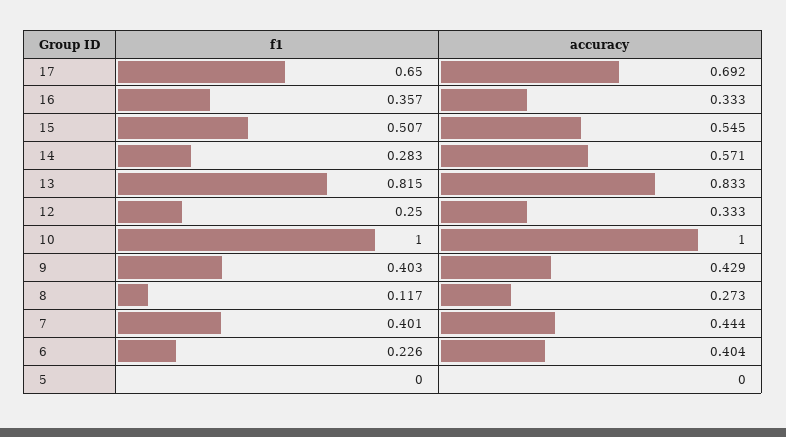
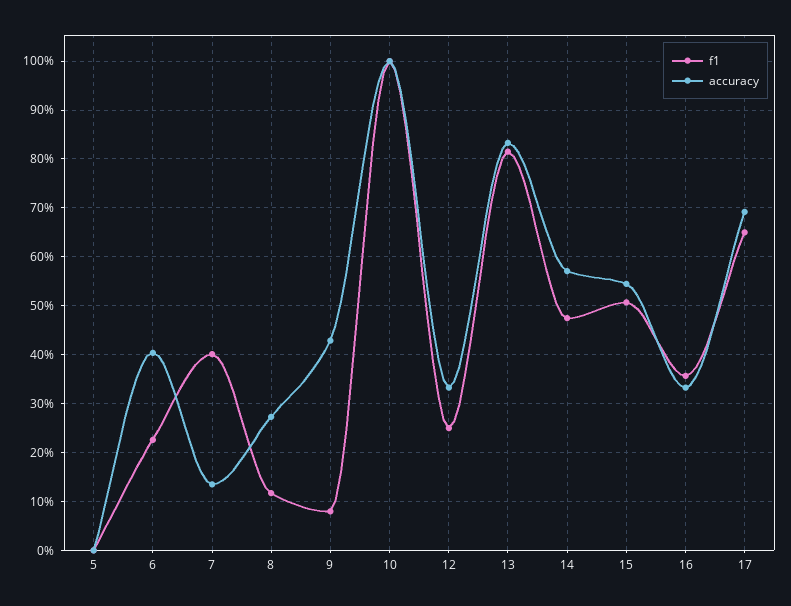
f1, 14: 0.283 -> 0.48
f1, 9: 0.403 -> 0.08
accuracy, 7: 0.444 -> 0.14

